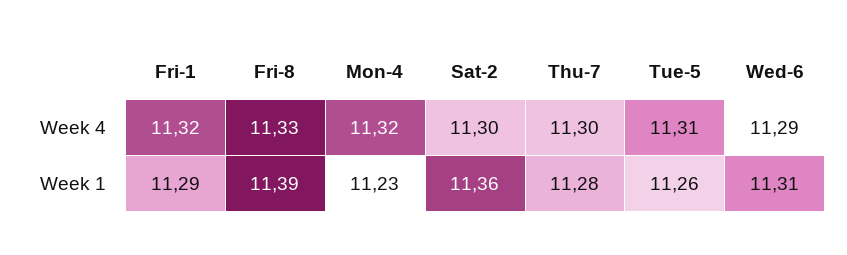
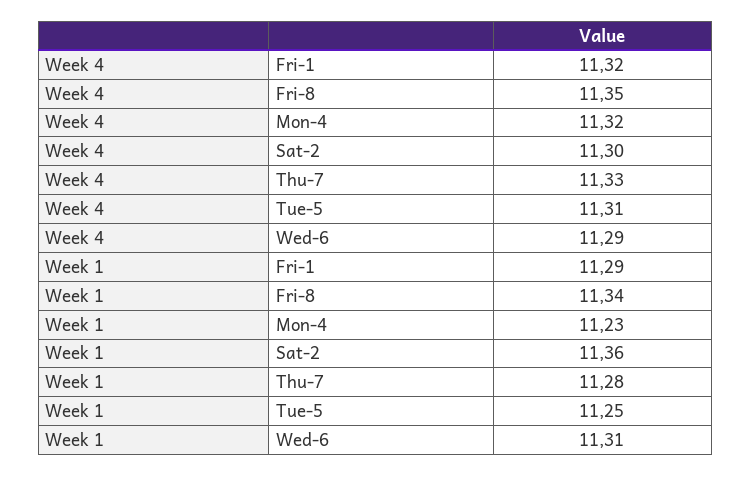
Fri-8, Week 4: 11.33 -> 11.35
Thu-7, Week 4: 11.3 -> 11.33
Fri-8, Week 1: 11.39 -> 11.34
Tue-5, Week 1: 11.26 -> 11.25

